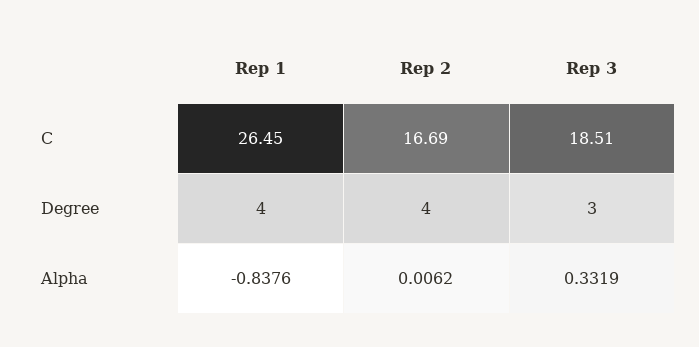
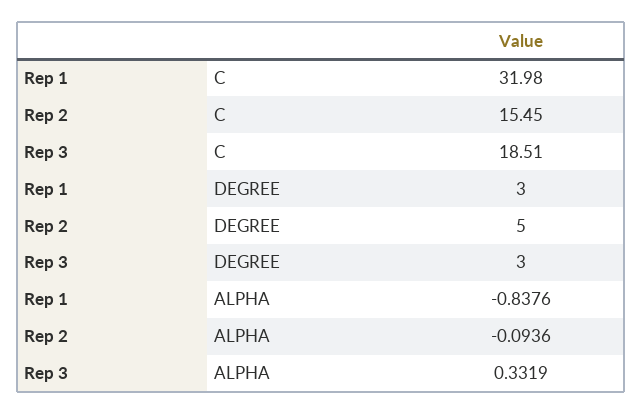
Rep 1, C: 26.45 -> 31.98
Rep 2, C: 16.69 -> 15.45
Rep 1, Degree: 4 -> 3
Rep 2, Degree: 4 -> 5
Rep 2, Alpha: 0.0062 -> -0.0936

